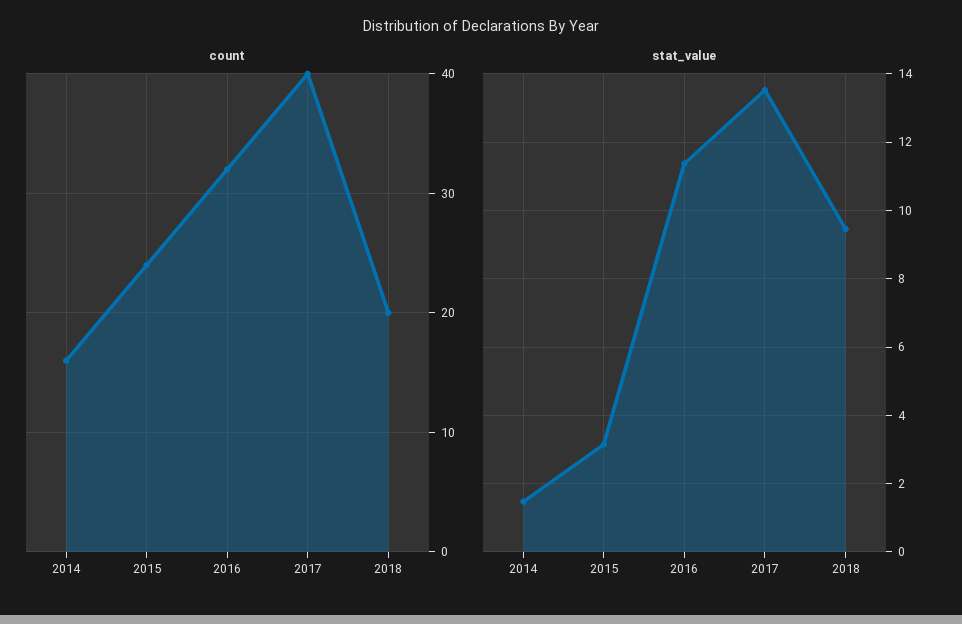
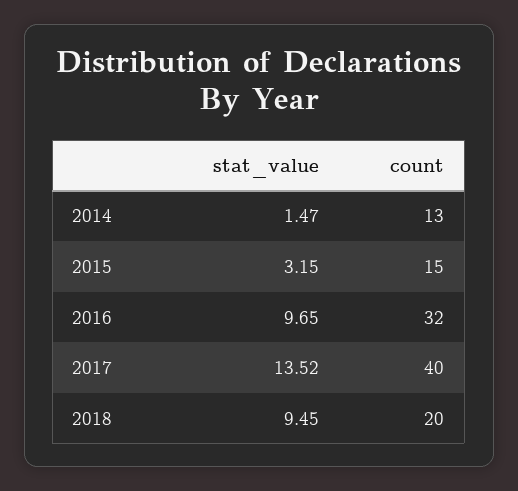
count, 2014: 16 -> 13
count, 2015: 24 -> 15
stat_value, 2016: 11.4 -> 9.65

